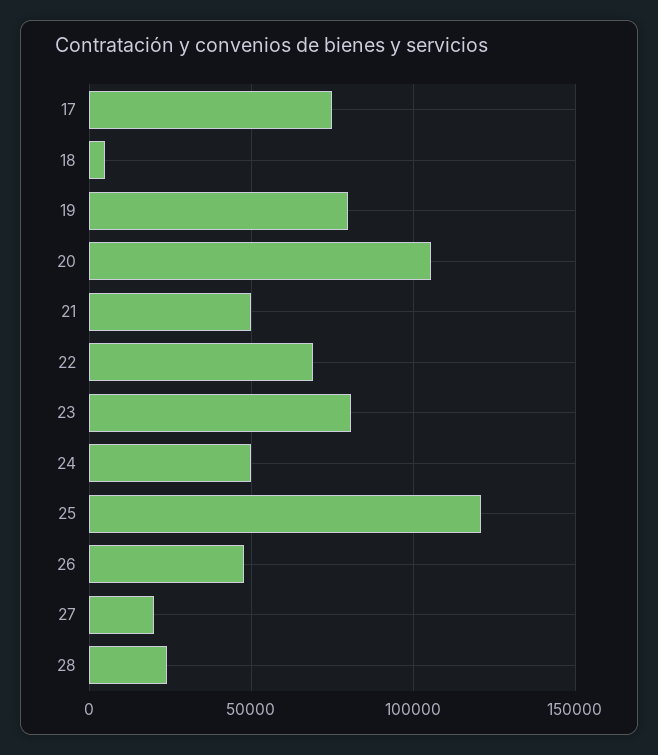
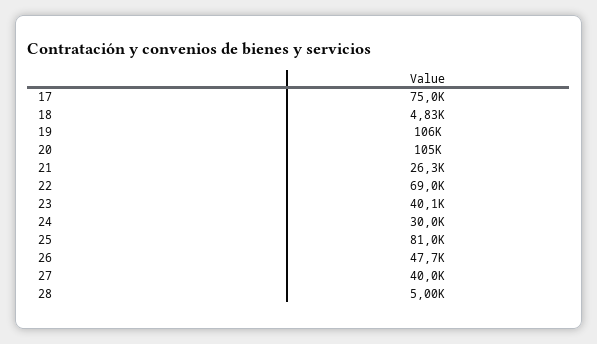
19: 80000 -> 106000
21: 50000 -> 26300
23: 80000 -> 40100
24: 50000 -> 30000
25: 120000 -> 81000
27: 20000 -> 40000
28: 25000 -> 5000

